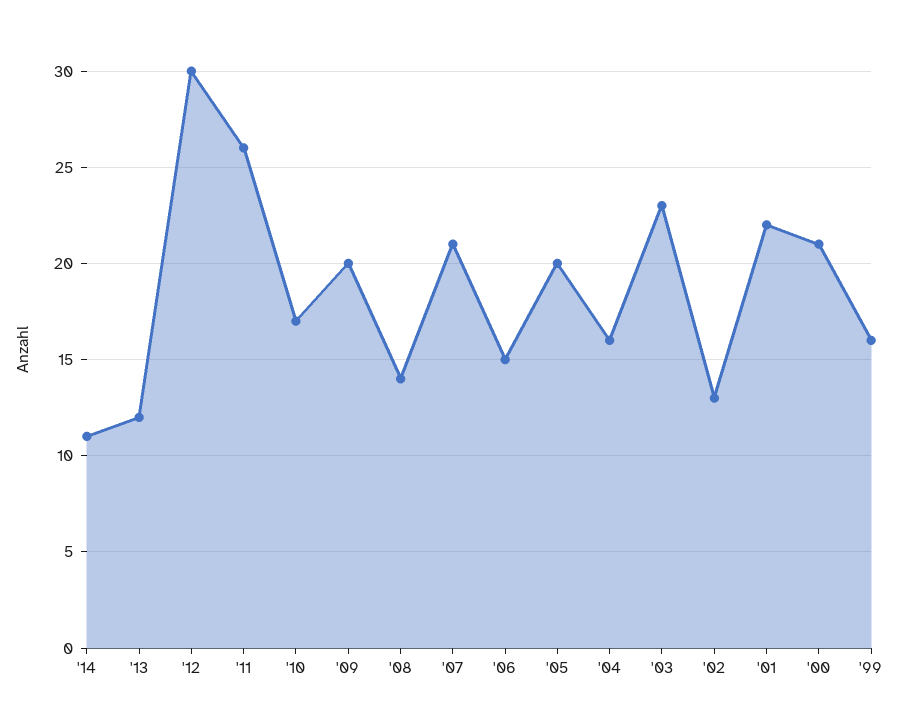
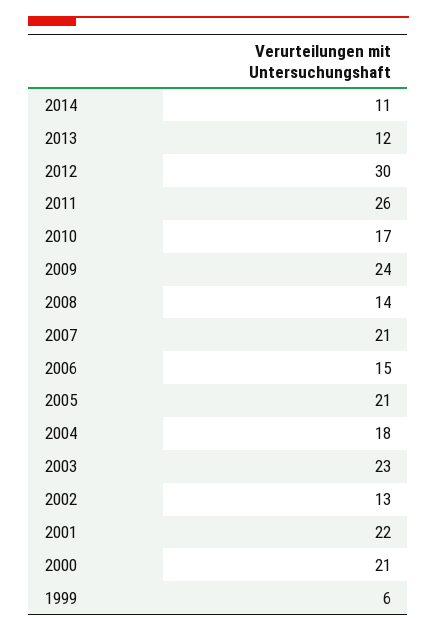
'09: 20 -> 24
'05: 20 -> 21
'04: 16 -> 18
'99: 16 -> 6

